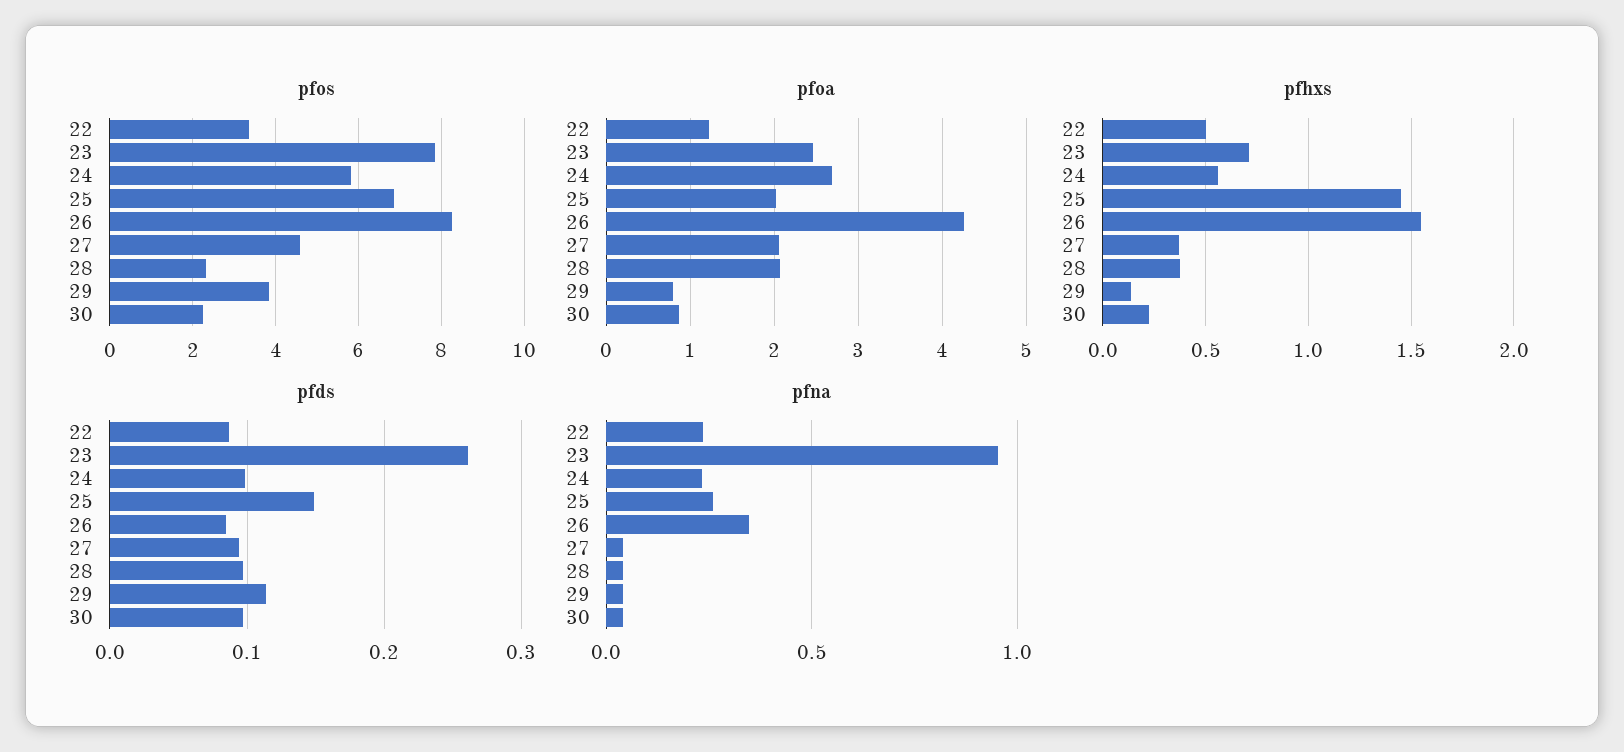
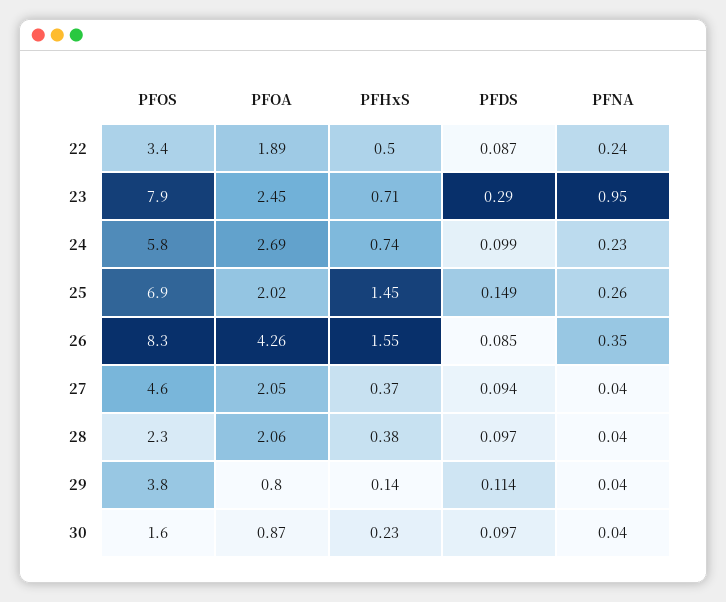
pfos, 30: 2.2 -> 1.6
pfoa, 22: 1.2 -> 1.89
pfhxs, 24: 0.55 -> 0.74
pfds, 23: 0.26 -> 0.29

